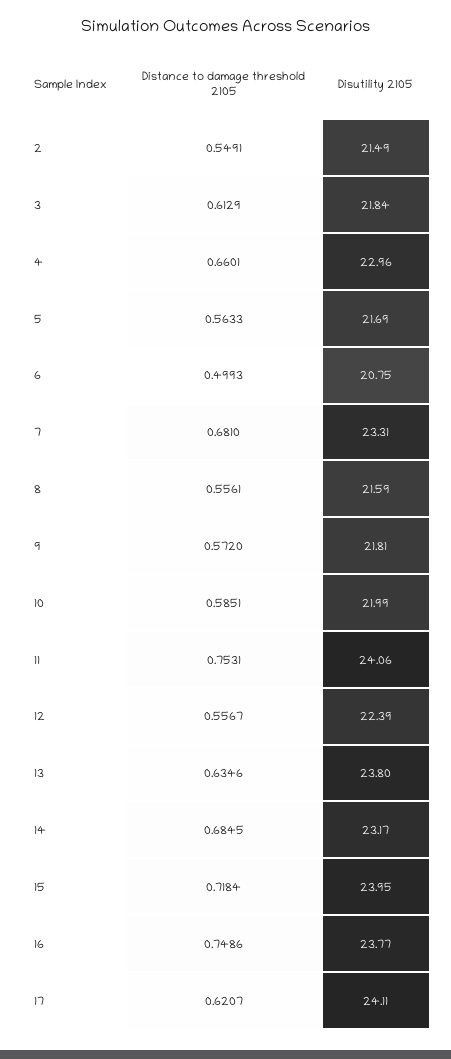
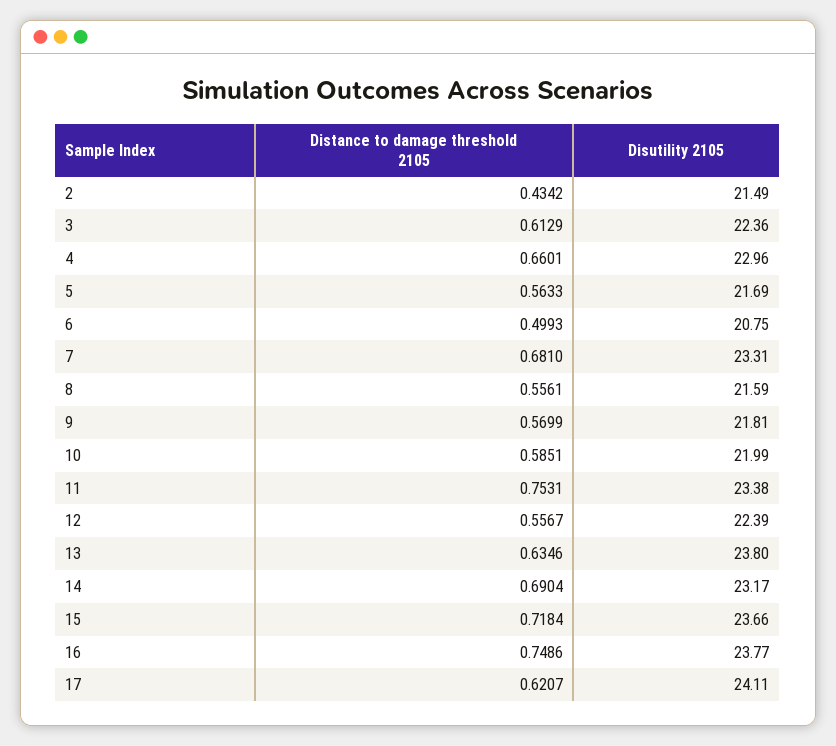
Distance to damage threshold 2105, 2: 0.5491 -> 0.4342
Disutility 2105, 3: 21.84 -> 22.36
Distance to damage threshold 2105, 9: 0.572 -> 0.5699
Disutility 2105, 11: 24.06 -> 23.38
Distance to damage threshold 2105, 14: 0.6845 -> 0.6904
Disutility 2105, 15: 23.95 -> 23.66

